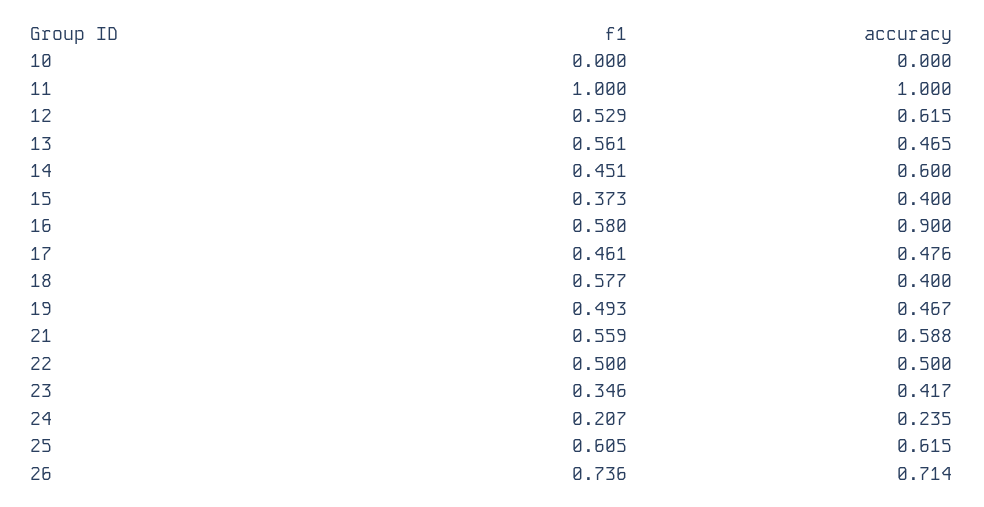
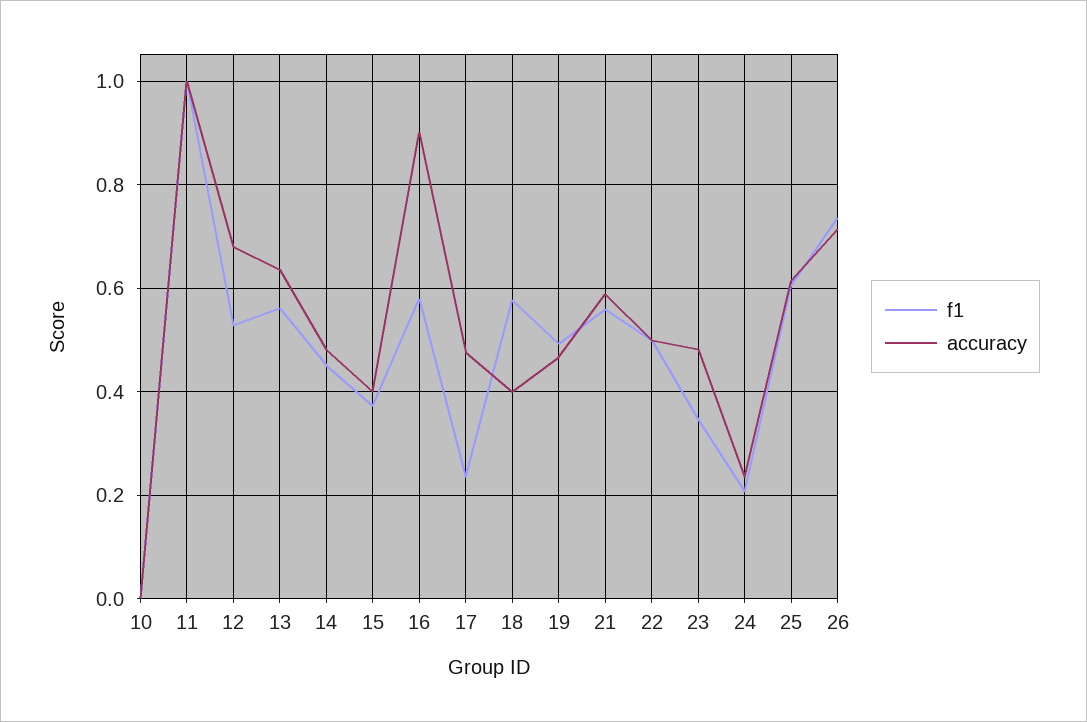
accuracy, 12: 0.615 -> 0.68
accuracy, 13: 0.465 -> 0.64
accuracy, 14: 0.6 -> 0.48
f1, 17: 0.461 -> 0.24
accuracy, 23: 0.417 -> 0.48

